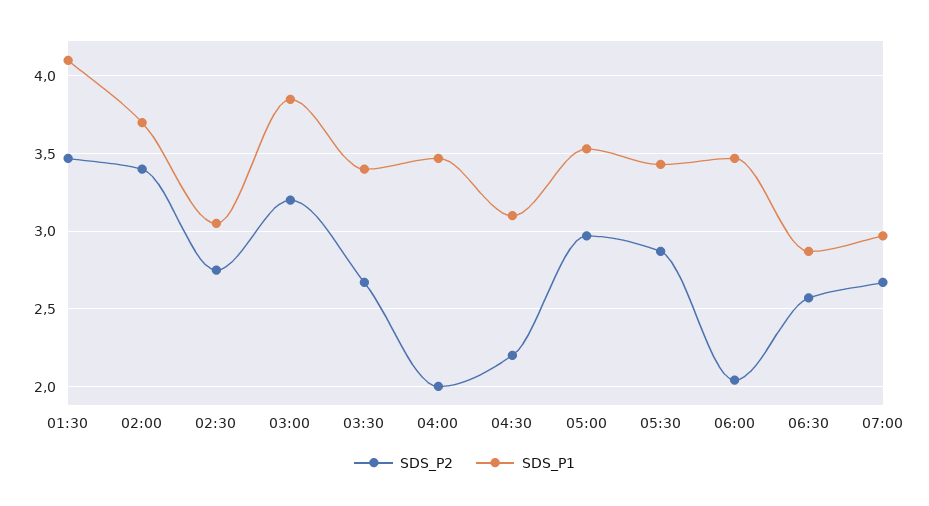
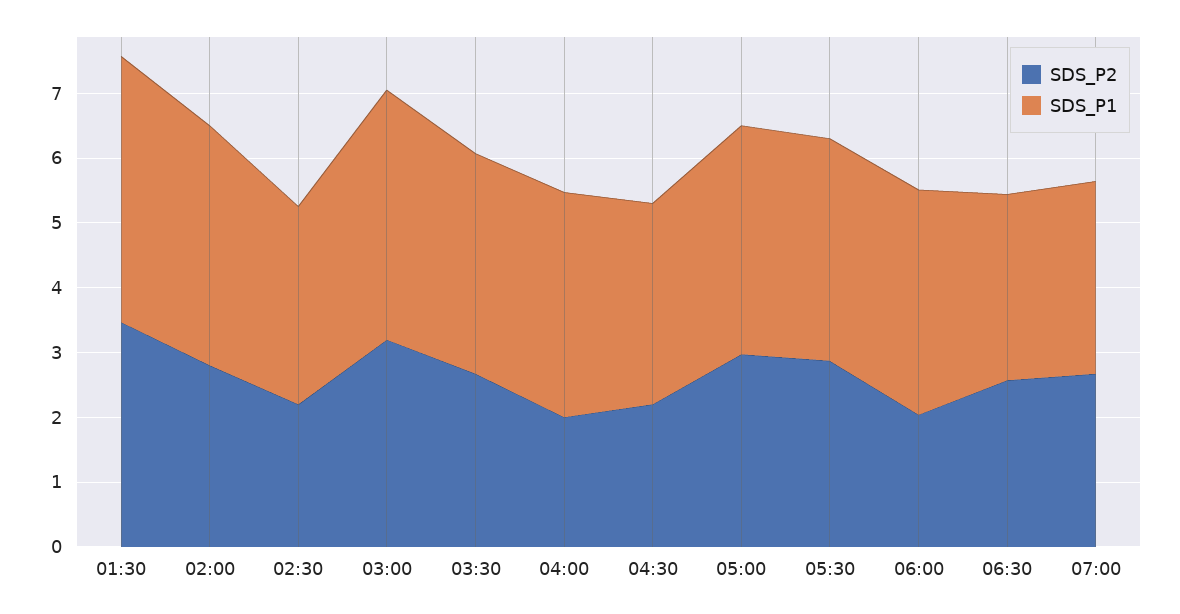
SDS_P2, 02:00: 3.4 -> 2.8
SDS_P2, 02:30: 2.75 -> 2.2

